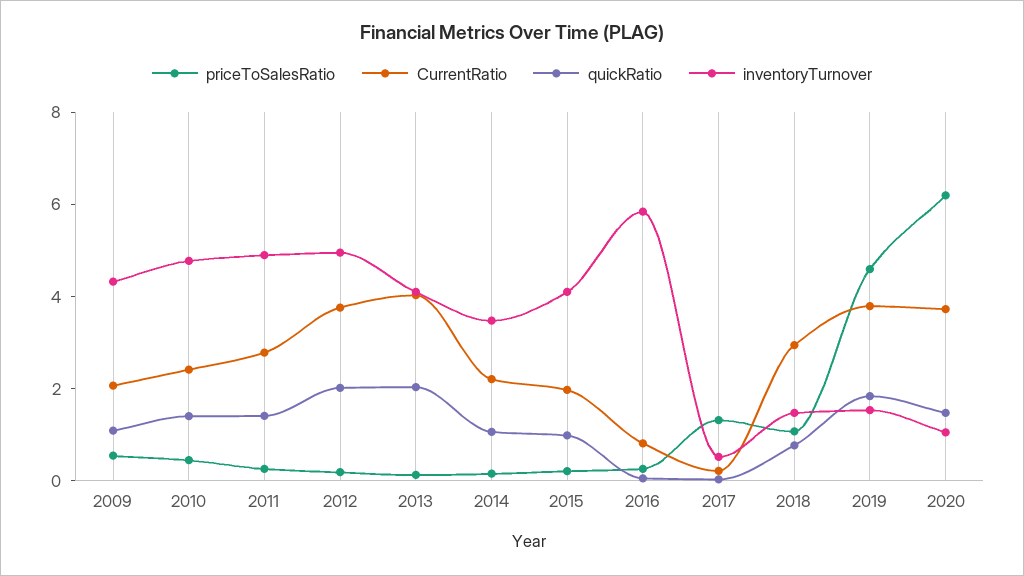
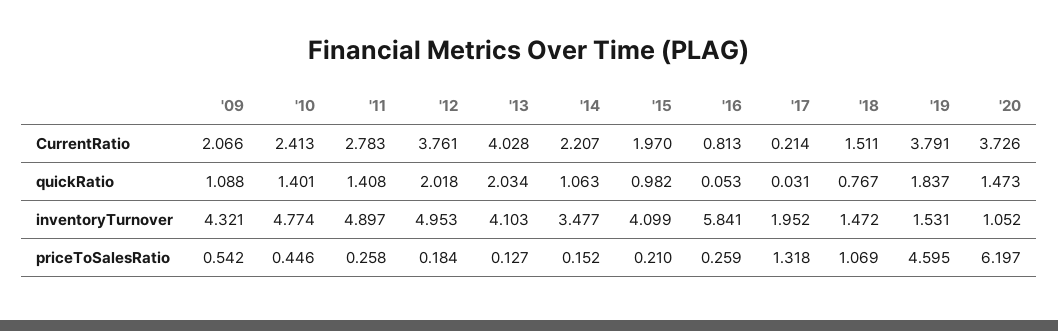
inventoryTurnover, 2017: 0.5 -> 1.952
CurrentRatio, 2018: 3 -> 1.511

